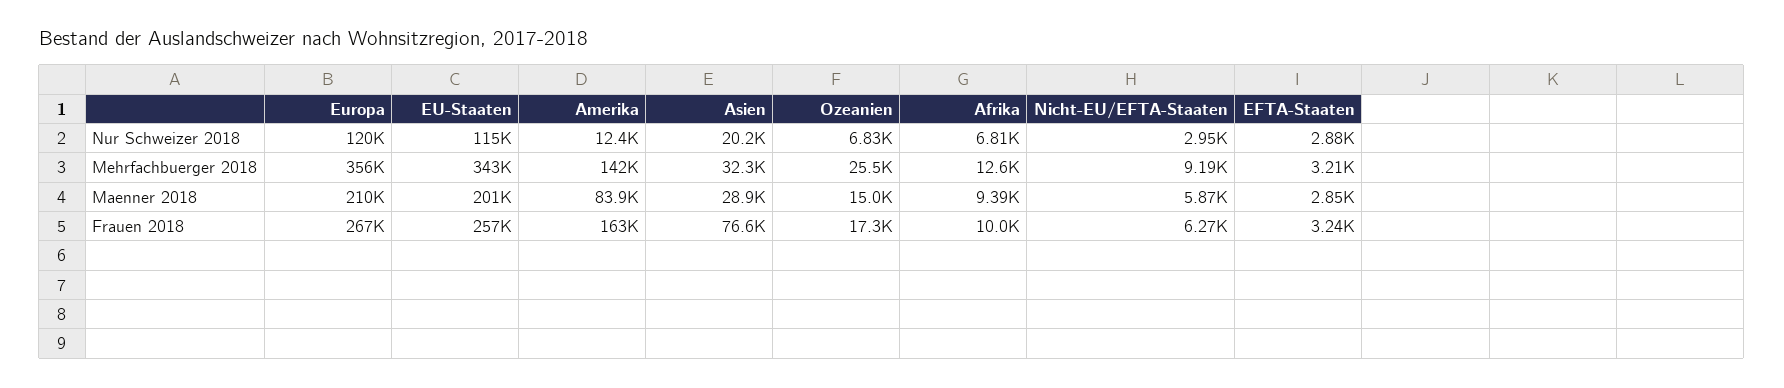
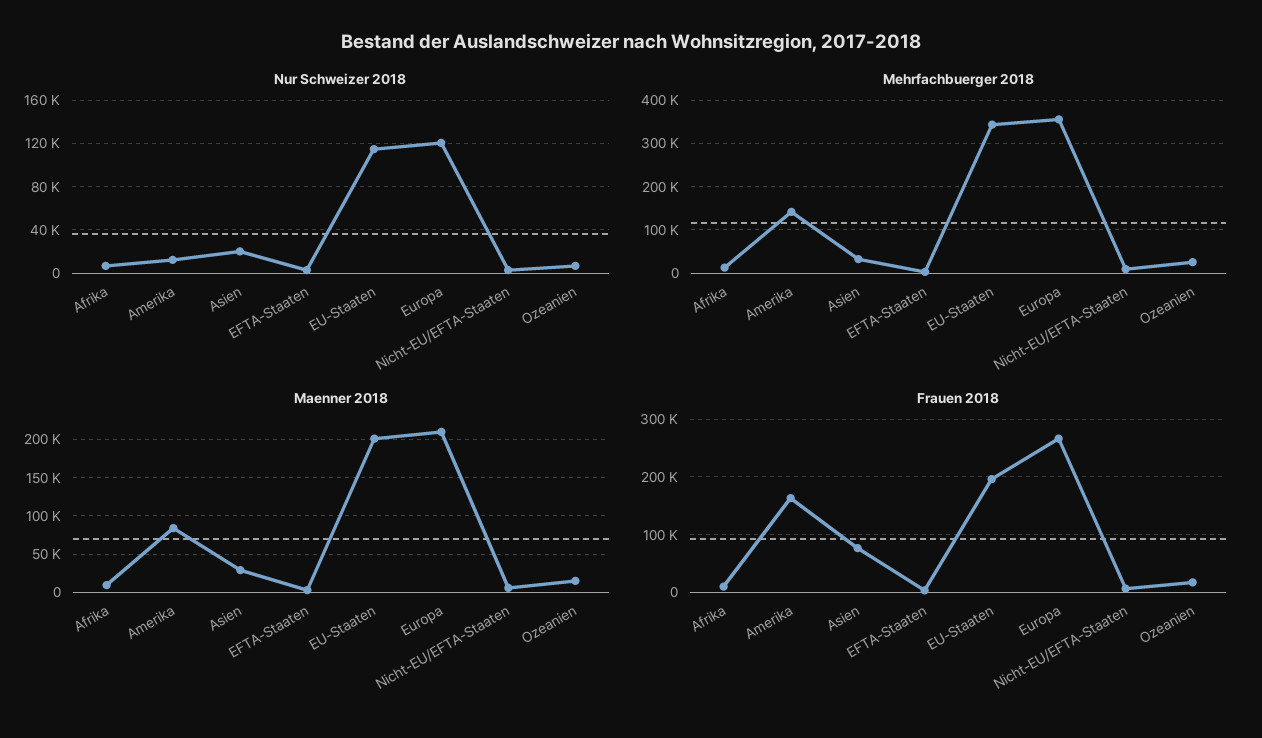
Frauen 2018, EU-Staaten: 257000 -> 200000

